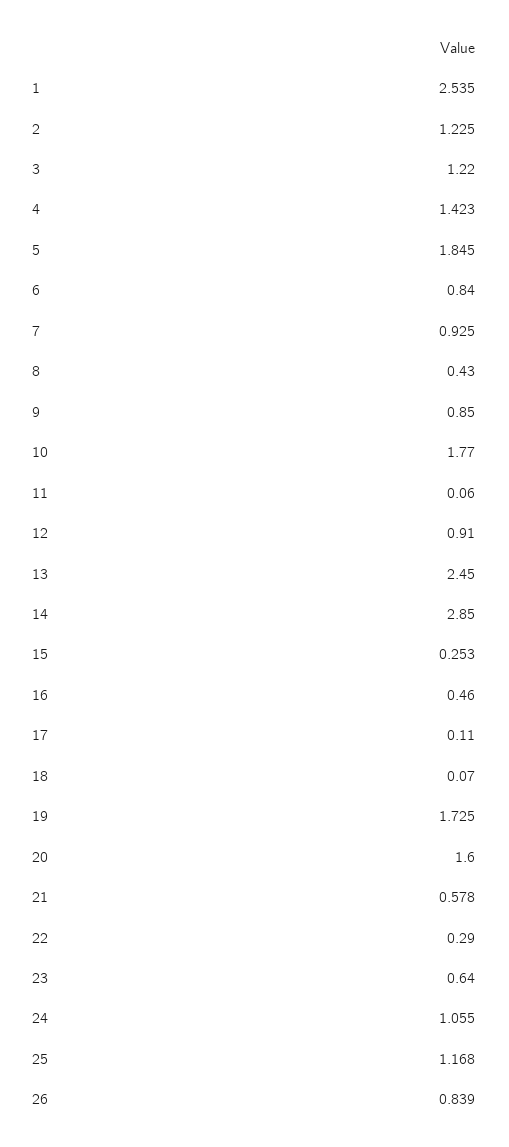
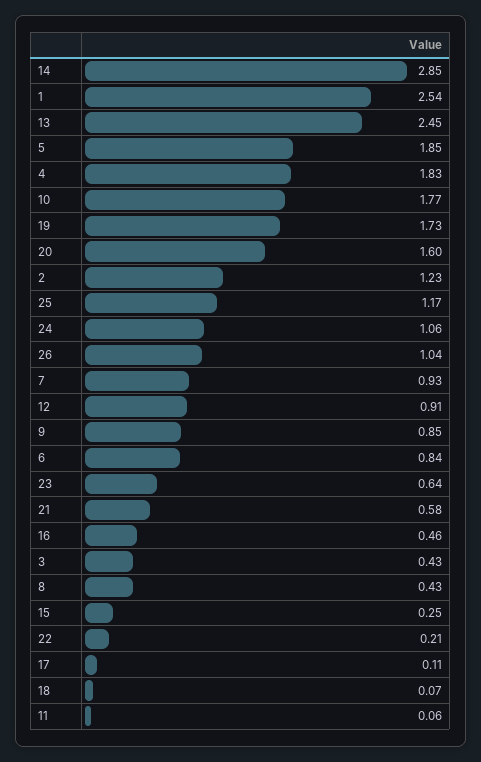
3: 1.22 -> 0.43
4: 1.423 -> 1.83
22: 0.29 -> 0.21
26: 0.839 -> 1.04

